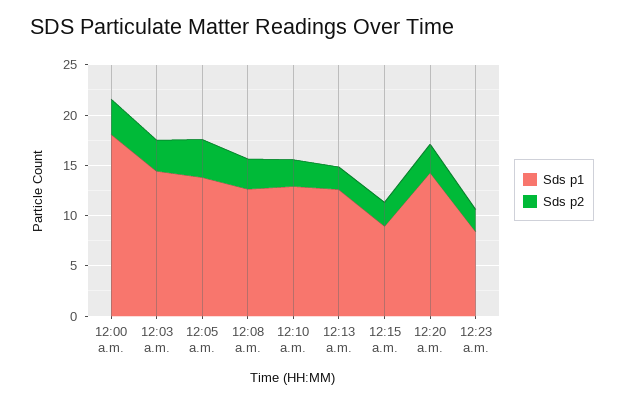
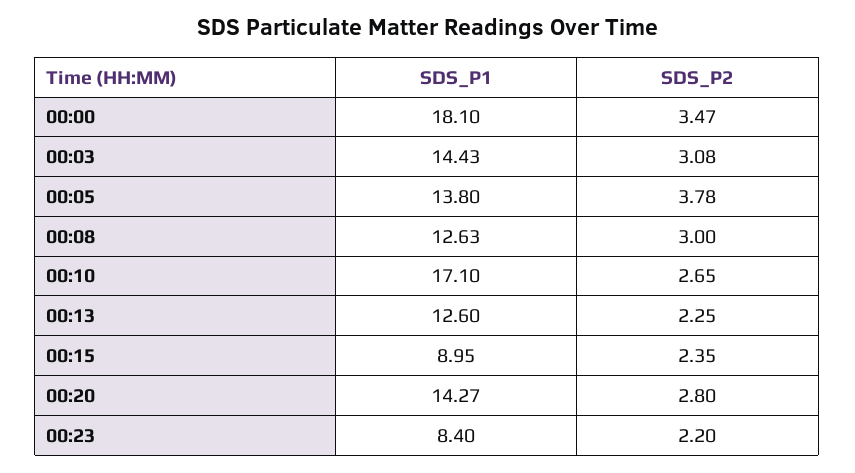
Sds p1, 12:10 a.m.: 13 -> 17.1

